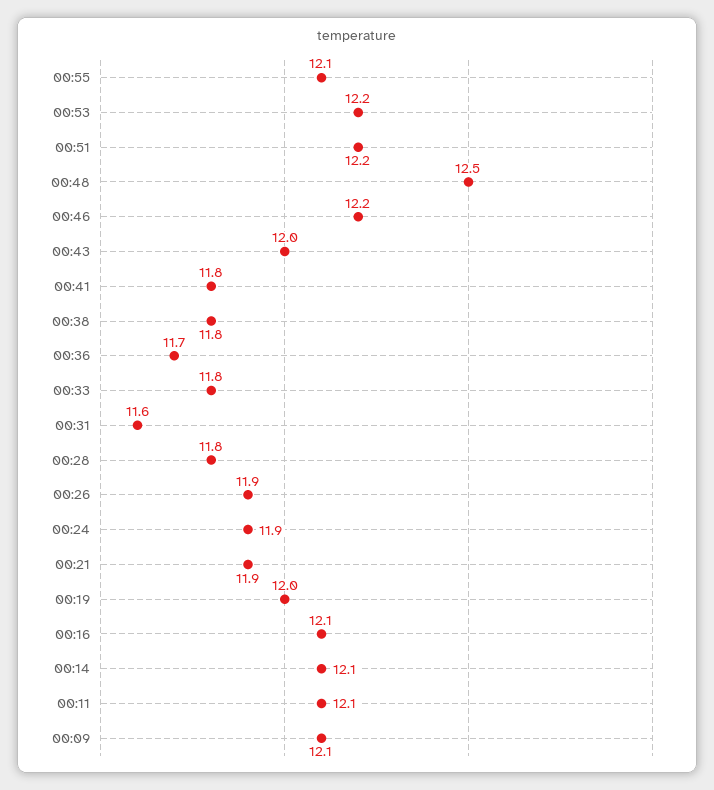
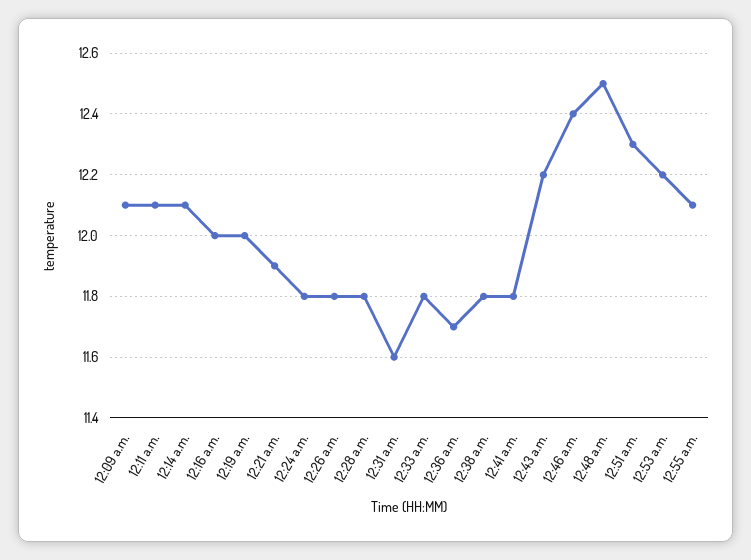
00:51: 12.2 -> 12.3
00:46: 12.2 -> 12.4
00:43: 12 -> 12.2
00:26: 11.9 -> 11.8
00:24: 11.9 -> 11.8
00:16: 12.1 -> 12

